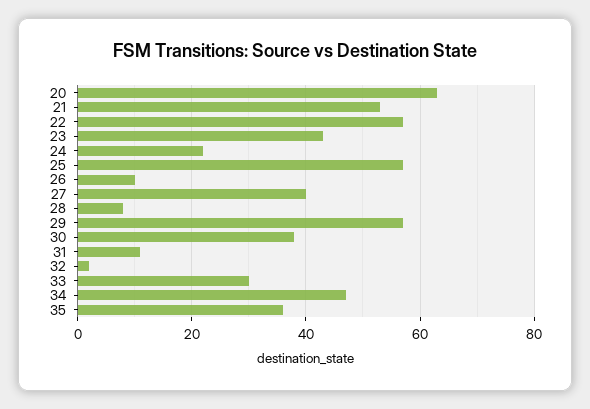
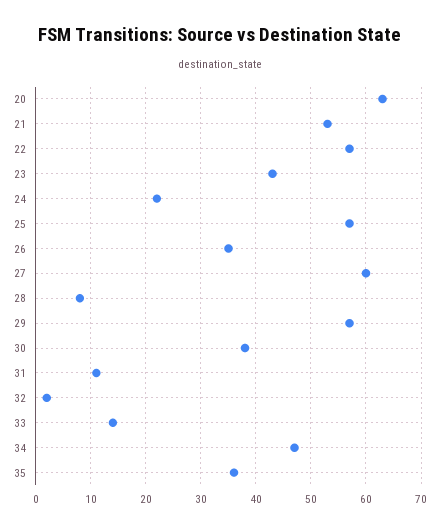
26: 10 -> 35
27: 40 -> 60
33: 30 -> 15

